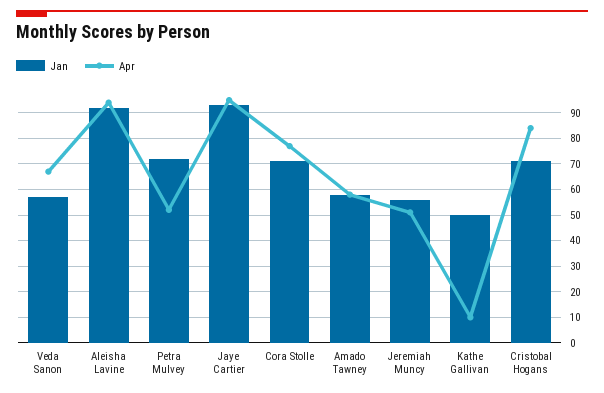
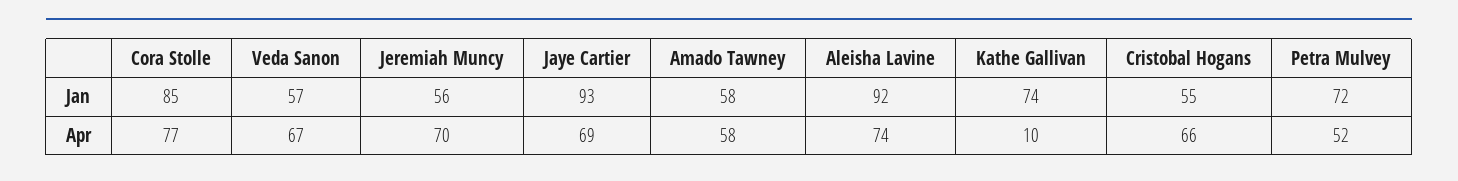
Apr, Aleisha Lavine: 95 -> 74
Apr, Jaye Cartier: 95 -> 69
Jan, Cora Stolle: 70 -> 85
Apr, Jeremiah Muncy: 50 -> 70
Jan, Kathe Gallivan: 50 -> 74
Jan, Cristobal Hogans: 70 -> 55
Apr, Cristobal Hogans: 85 -> 66

